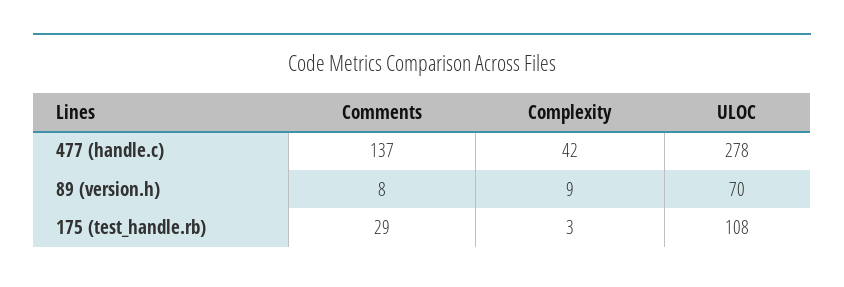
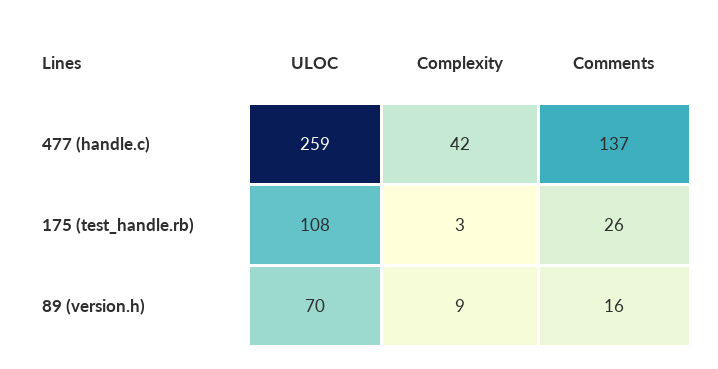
ULOC, 477 (handle.c): 278 -> 259
Comments, 89 (version.h): 8 -> 16
Comments, 175 (test_handle.rb): 29 -> 26

